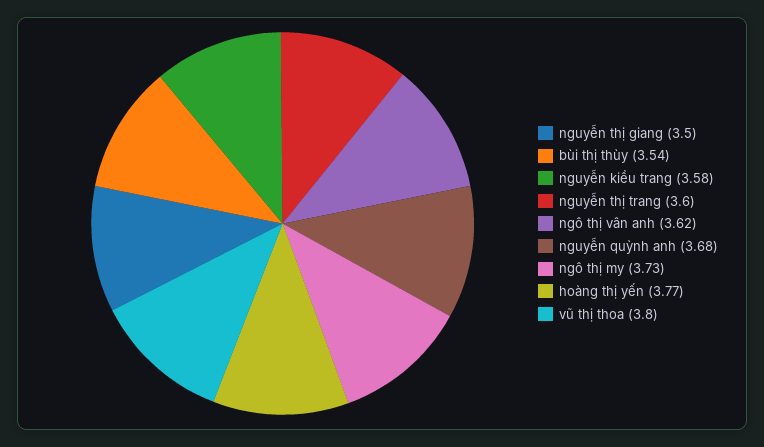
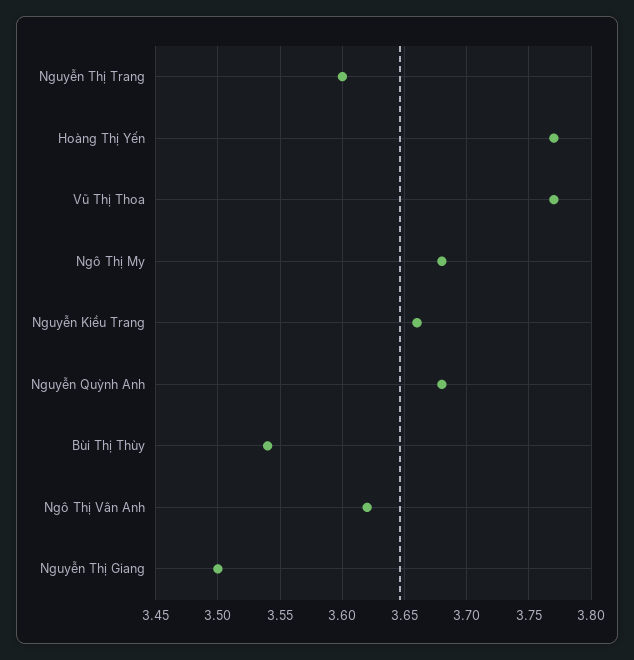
nguyễn kiều trang: 3.58 -> 3.66
ngô thị my: 3.73 -> 3.68
vũ thị thoa: 3.8 -> 3.77

